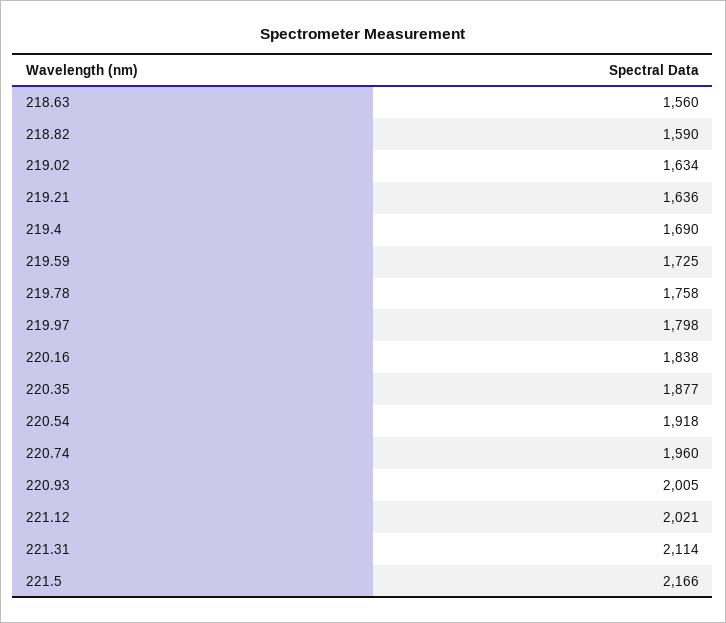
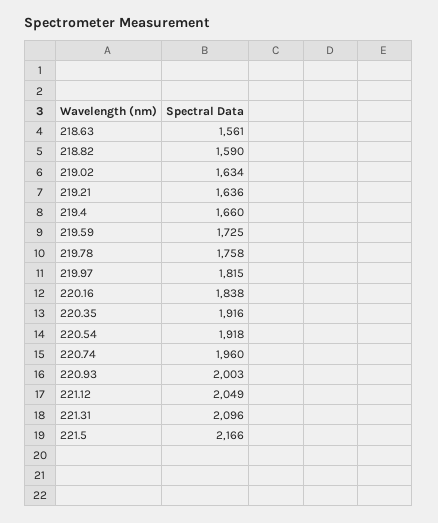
218.63: 1560 -> 1561
219.4: 1690 -> 1660
219.97: 1798 -> 1815
220.35: 1877 -> 1916
220.93: 2005 -> 2003
221.12: 2021 -> 2049
221.31: 2114 -> 2096

